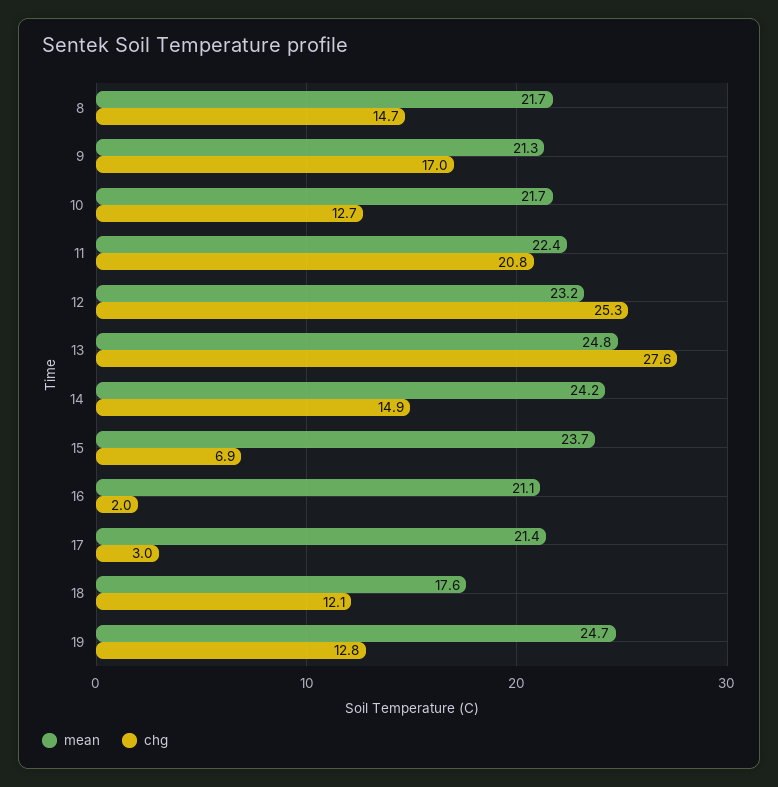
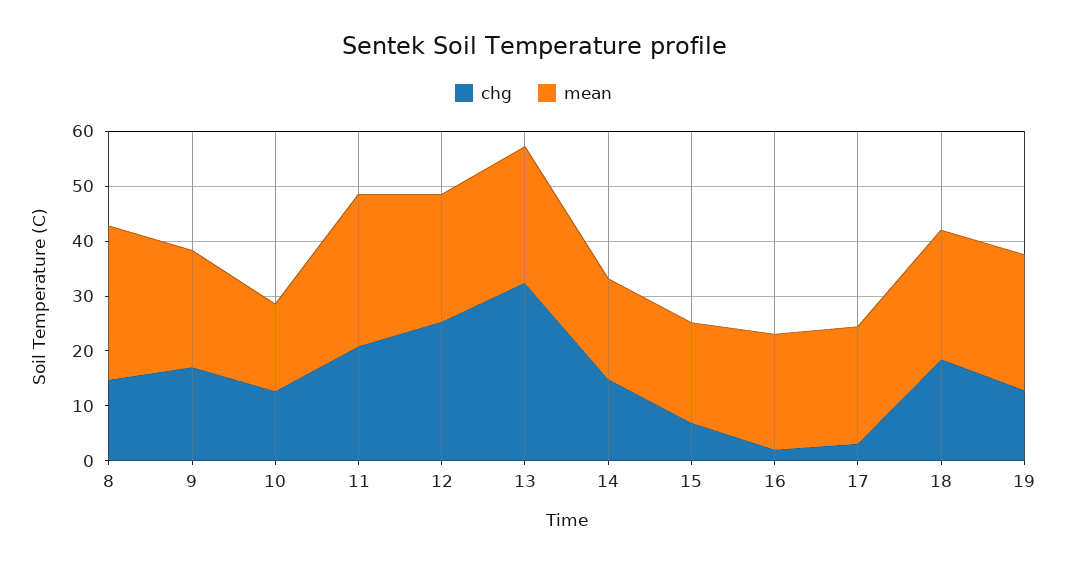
mean, 8: 21.7 -> 28
mean, 10: 21.7 -> 16
mean, 11: 22.4 -> 28
chg, 13: 27.6 -> 32
mean, 14: 24.2 -> 18
mean, 15: 23.7 -> 18
mean, 18: 17.6 -> 24
chg, 18: 12.1 -> 18

